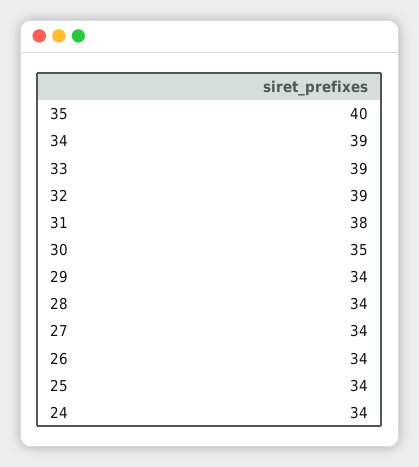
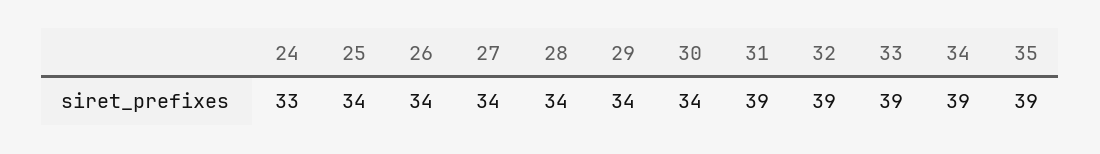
35: 40 -> 39
31: 38 -> 39
30: 35 -> 34
24: 34 -> 33

